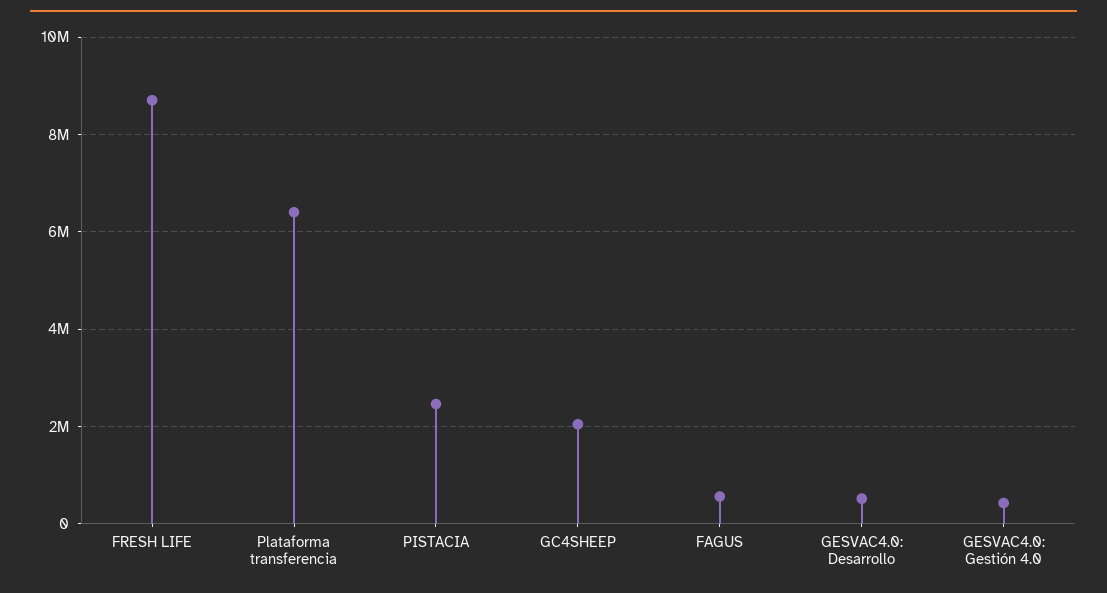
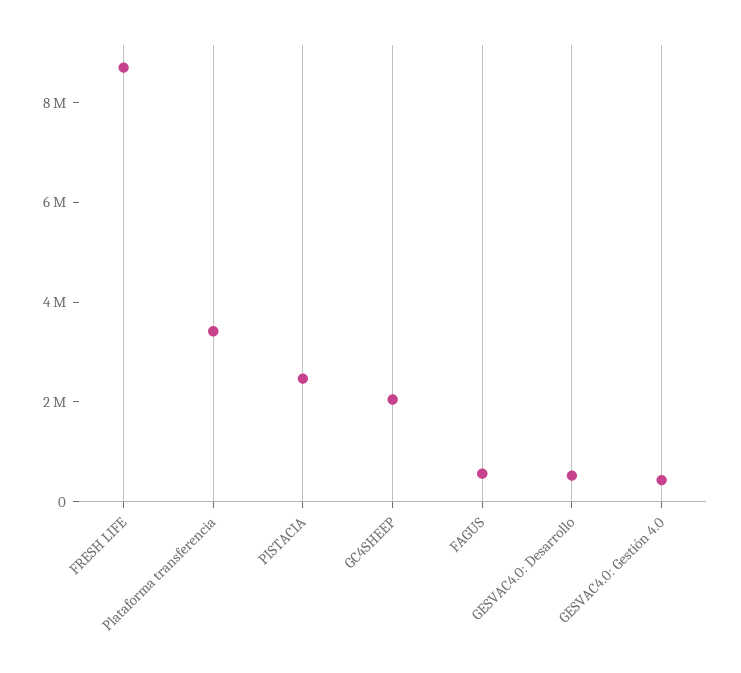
Plataforma transferencia: 6400000 -> 3500000

